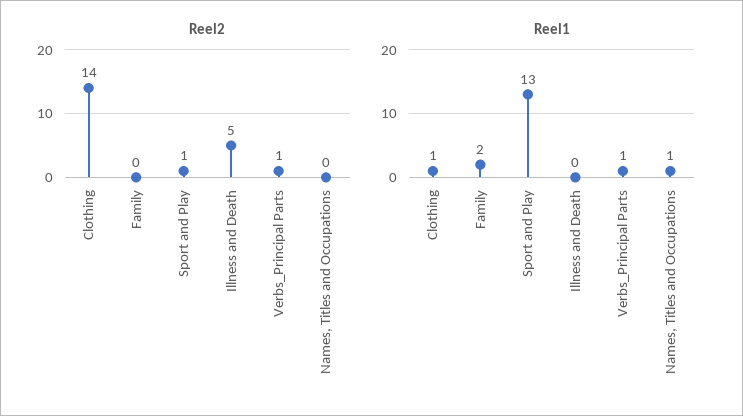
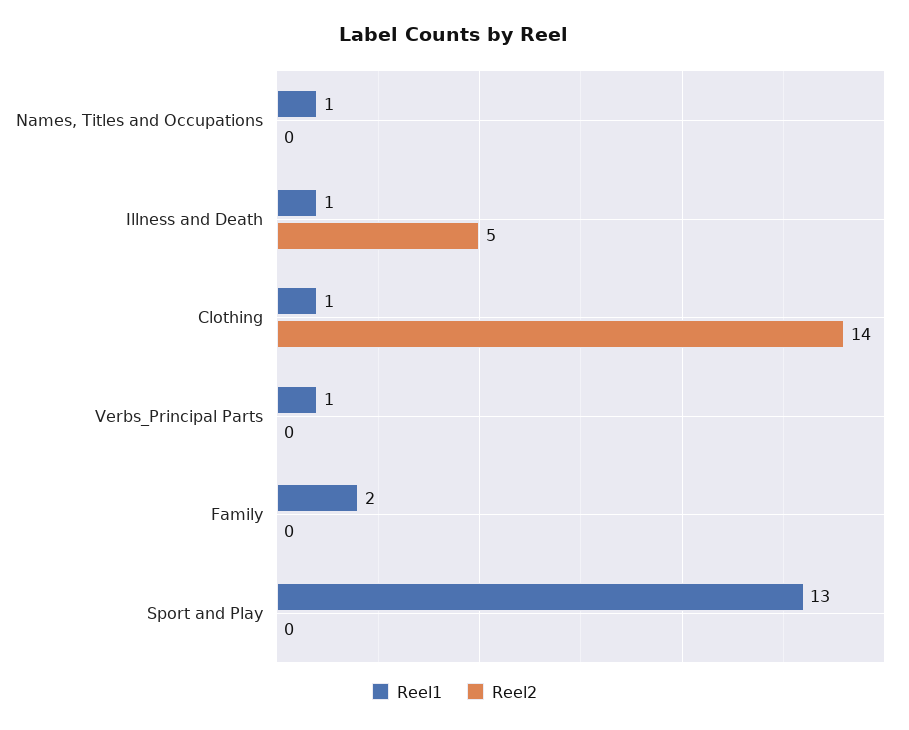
Reel2, Sport and Play: 1 -> 0
Reel2, Verbs_Principal Parts: 1 -> 0
Reel1, Illness and Death: 0 -> 1

